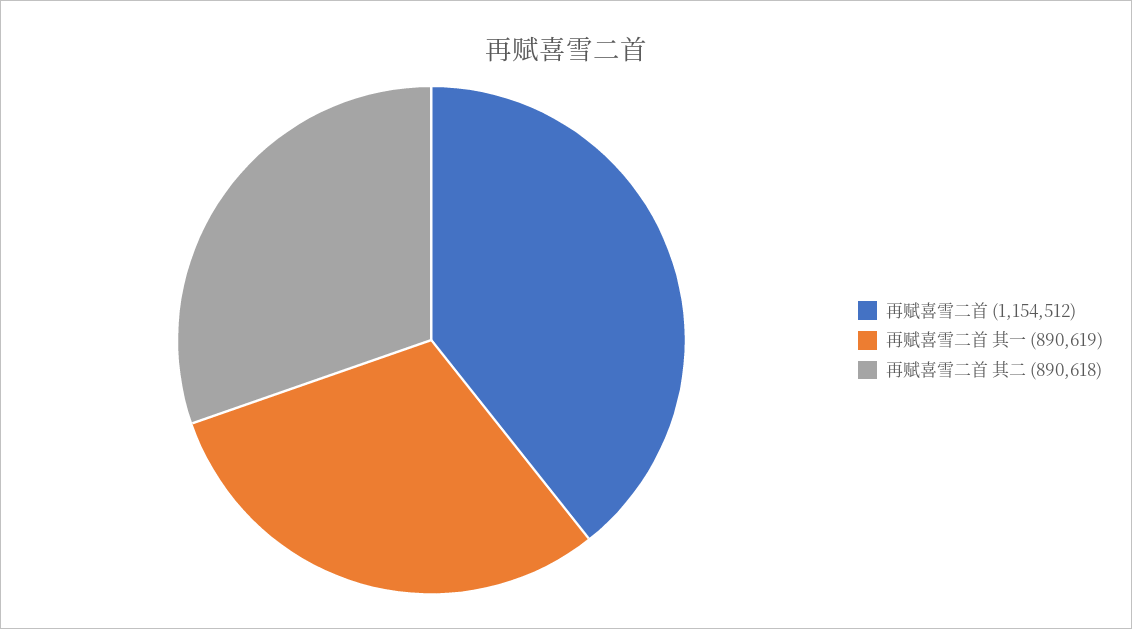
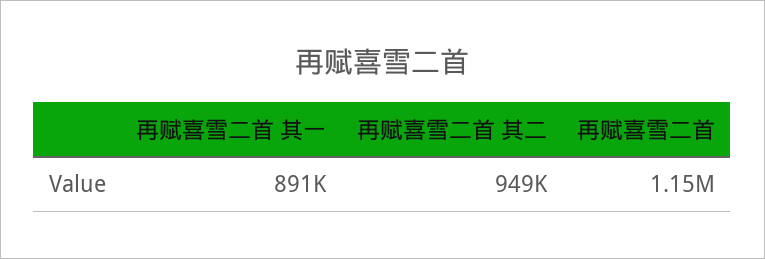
再赋喜雪二首 其二: 890618 -> 949000

